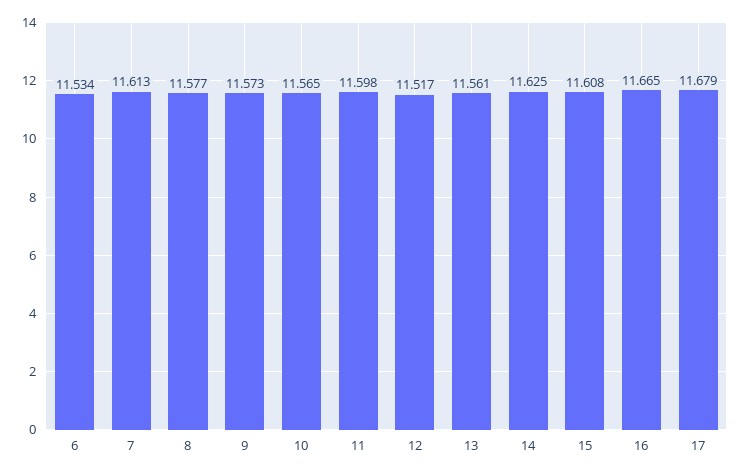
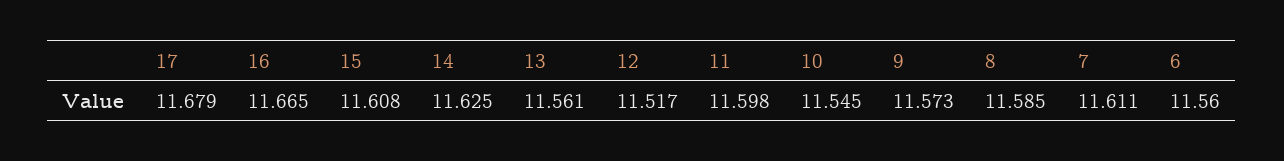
6: 11.534 -> 11.56
7: 11.613 -> 11.611
8: 11.577 -> 11.585
10: 11.565 -> 11.545

